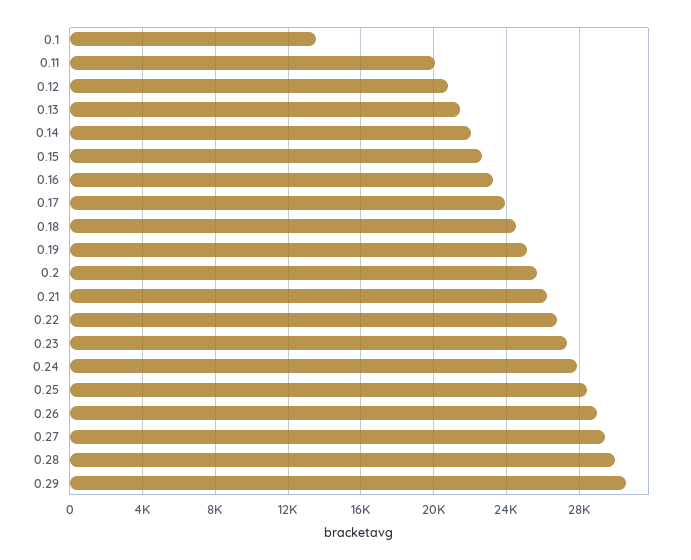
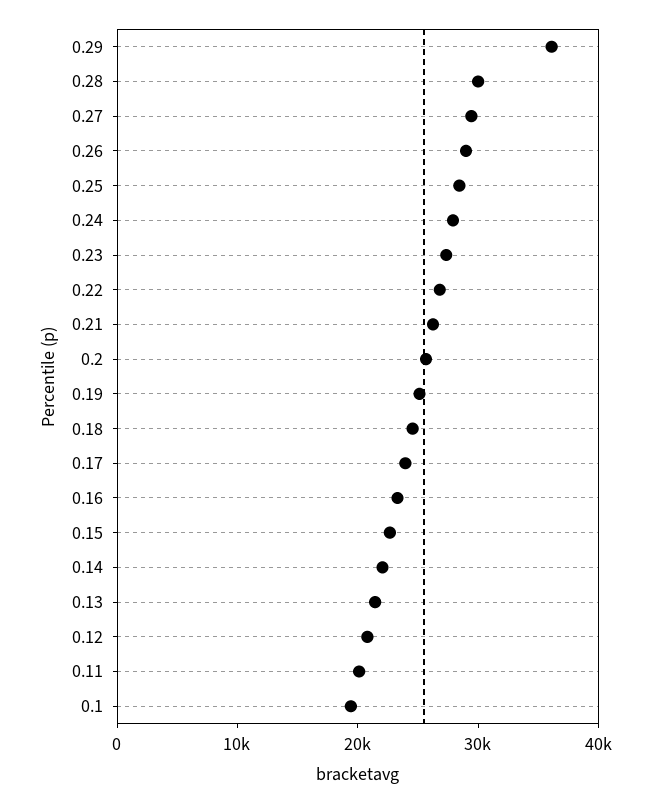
0.1: 13500 -> 20000
0.29: 30500 -> 36000

